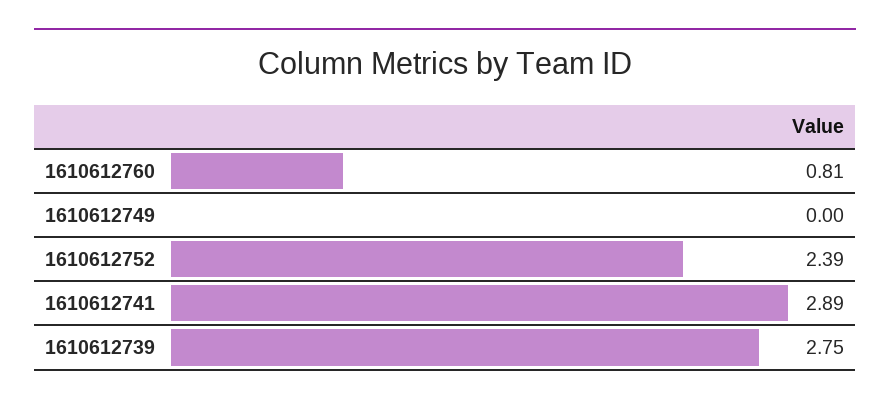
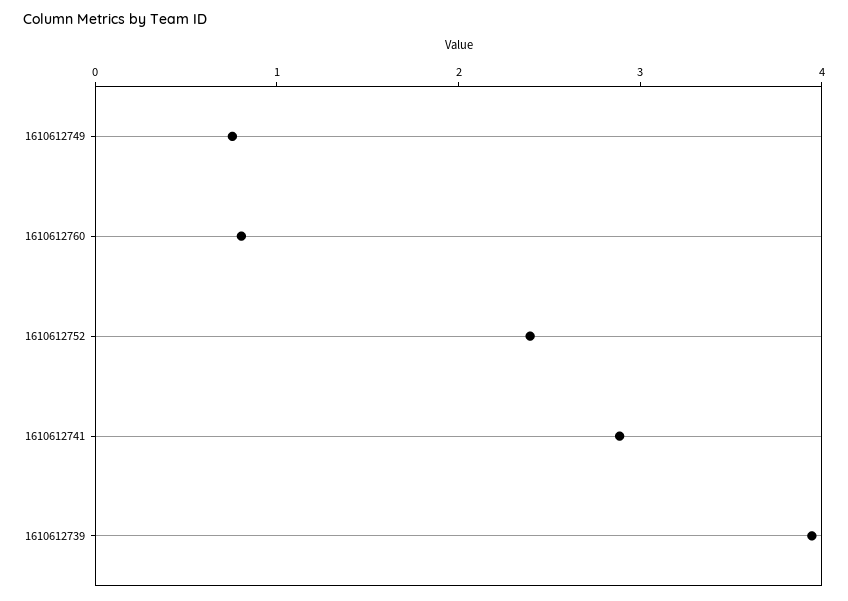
1610612749: 0 -> 0.8
1610612739: 2.75 -> 4

